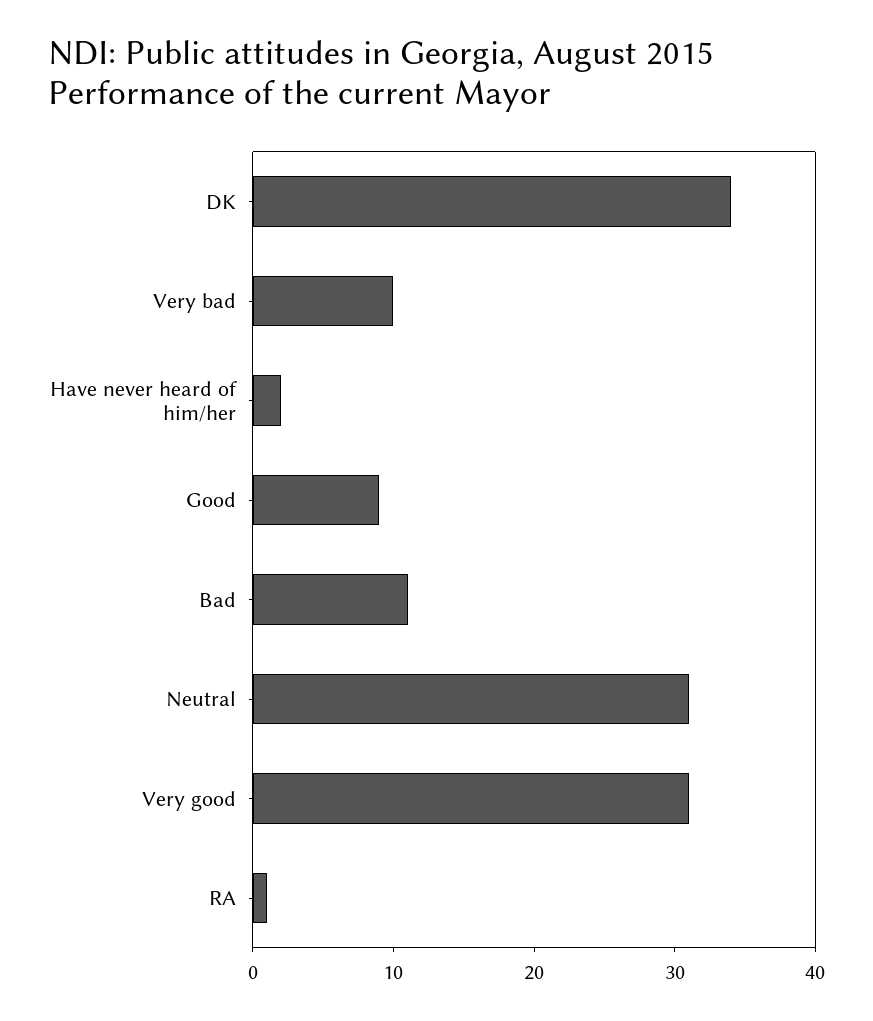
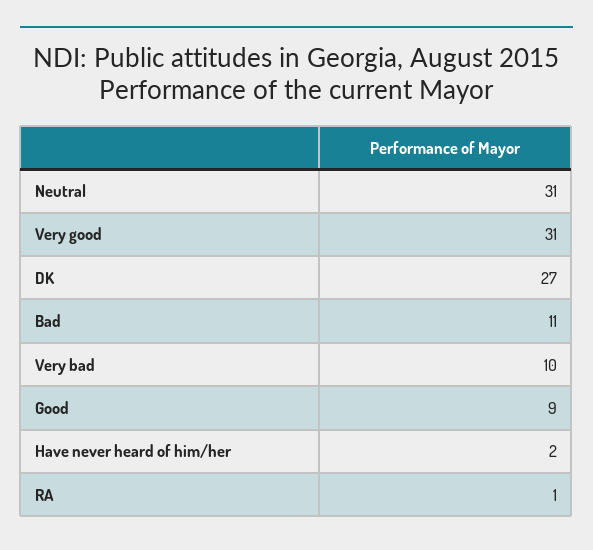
DK: 34 -> 27

